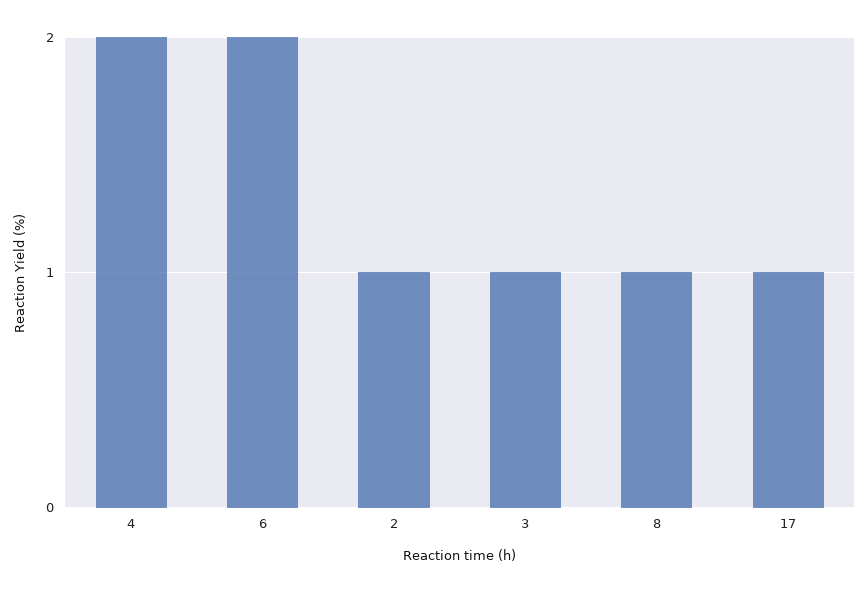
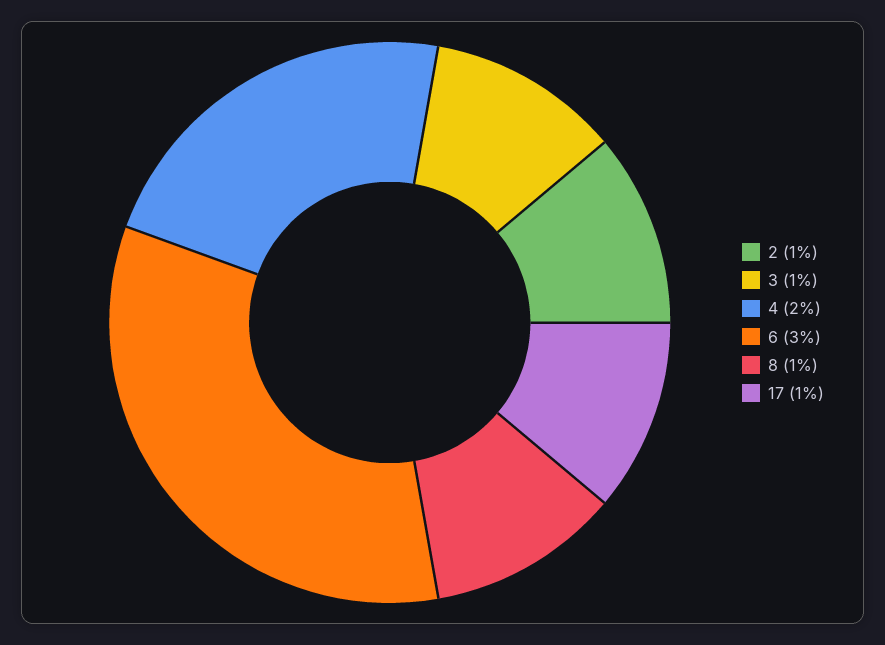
6: 2 -> 3

